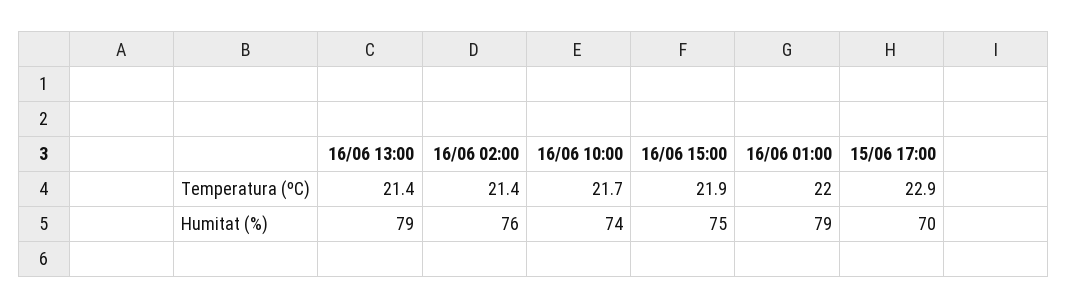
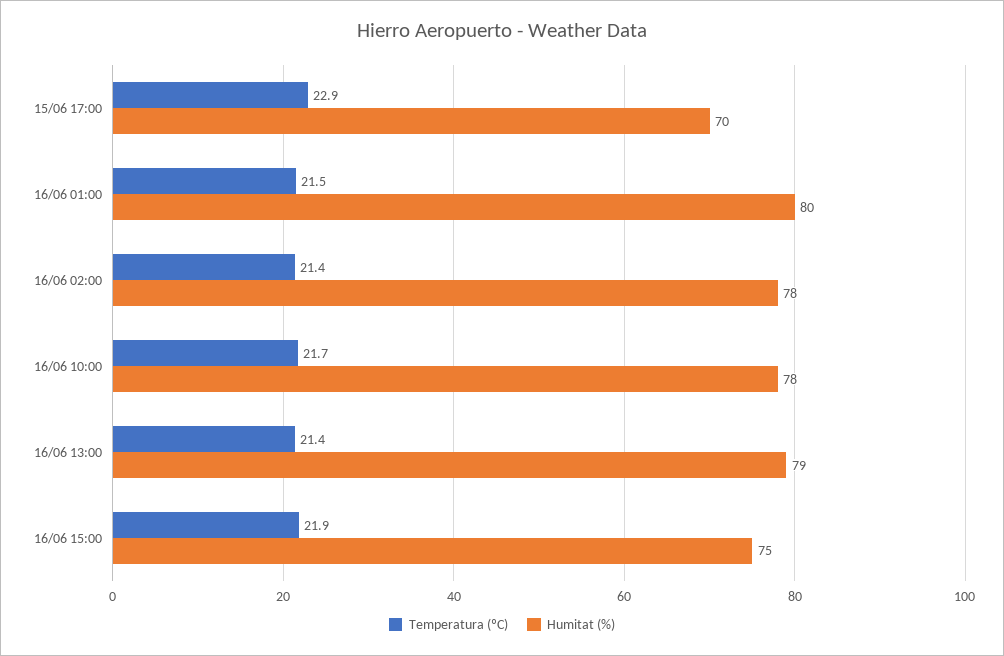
Temperatura (ºC), 16/06 01:00: 22 -> 21.5
Humitat (%), 16/06 02:00: 76 -> 78
Humitat (%), 16/06 10:00: 74 -> 78
Humitat (%), 16/06 01:00: 79 -> 80

